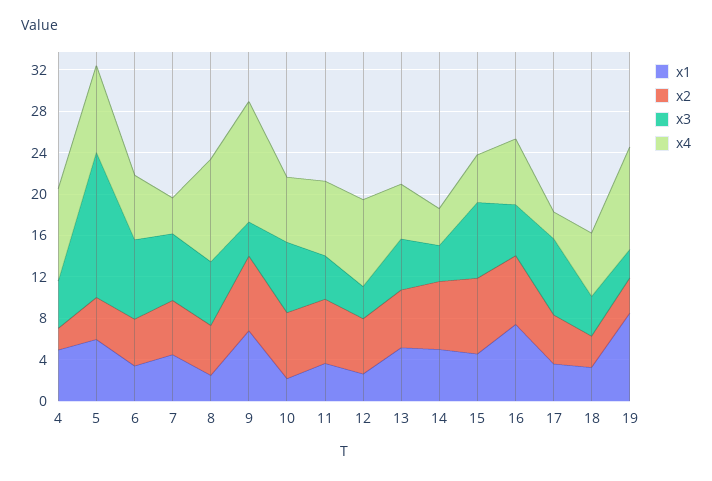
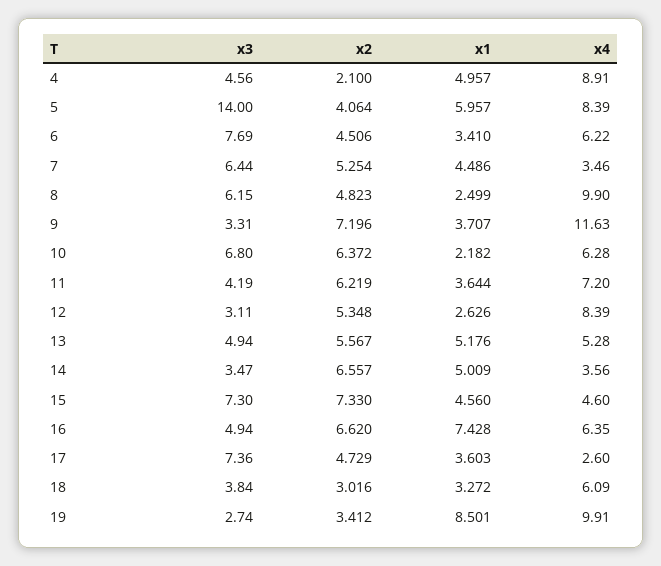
x1, 9: 7 -> 3.707

